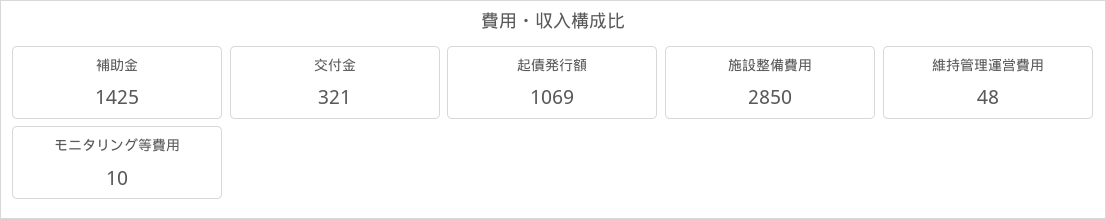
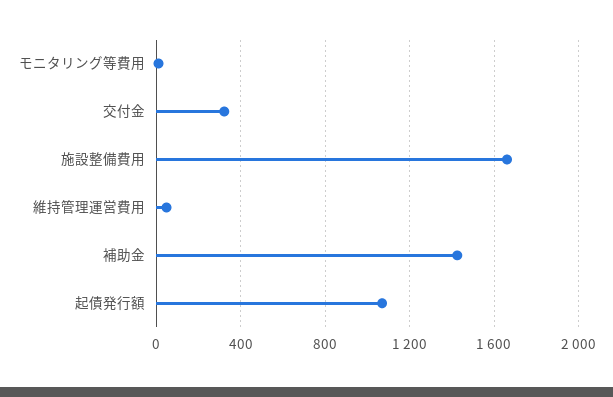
施設整備費用: 2850 -> 1650

